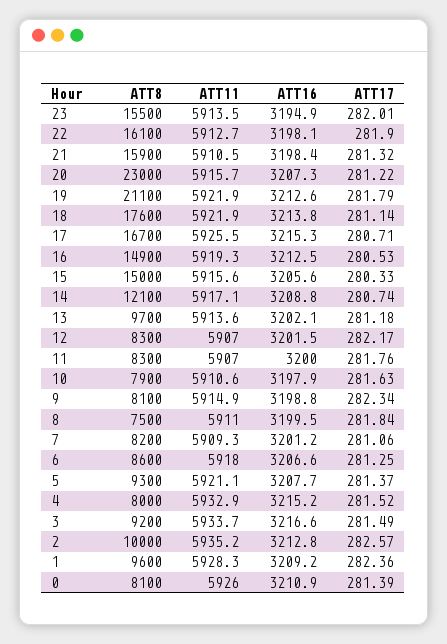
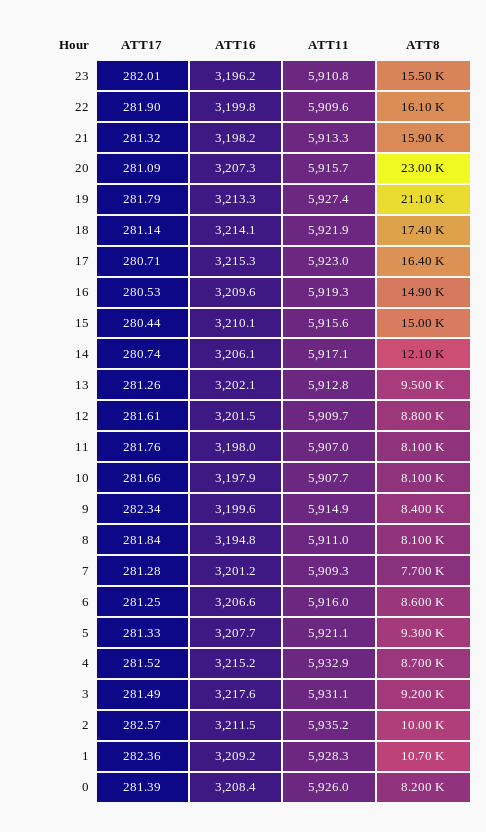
ATT11, 23: 5913.5 -> 5910.8
ATT16, 23: 3194.9 -> 3196.2
ATT11, 22: 5912.7 -> 5909.6
ATT16, 22: 3198.1 -> 3199.8
ATT11, 21: 5910.5 -> 5913.3
ATT16, 21: 3198.4 -> 3198.2
ATT17, 20: 281.22 -> 281.09
ATT11, 19: 5921.9 -> 5927.4
ATT16, 19: 3212.6 -> 3213.3
ATT8, 18: 17600 -> 17400
ATT16, 18: 3213.8 -> 3214.1
ATT8, 17: 16700 -> 16400
ATT11, 17: 5925.5 -> 5923
ATT16, 16: 3212.5 -> 3209.6
ATT16, 15: 3205.6 -> 3210.1
ATT17, 15: 280.33 -> 280.44
ATT16, 14: 3208.8 -> 3206.1
ATT8, 13: 9700 -> 9500
ATT11, 13: 5913.6 -> 5912.8
ATT17, 13: 281.18 -> 281.26
ATT8, 12: 8300 -> 8800
ATT11, 12: 5907 -> 5909.7
ATT17, 12: 282.17 -> 281.61
ATT8, 11: 8300 -> 8100
ATT16, 11: 3200 -> 3198
ATT8, 10: 7900 -> 8100
ATT11, 10: 5910.6 -> 5907.7
ATT17, 10: 281.63 -> 281.66
ATT8, 9: 8100 -> 8400
ATT16, 9: 3198.8 -> 3199.6
ATT8, 8: 7500 -> 8100
ATT16, 8: 3199.5 -> 3194.8
ATT8, 7: 8200 -> 7700
ATT17, 7: 281.06 -> 281.28
ATT11, 6: 5918 -> 5916
ATT17, 5: 281.37 -> 281.33
ATT8, 4: 8000 -> 8700
ATT11, 3: 5933.7 -> 5931.1
ATT16, 3: 3216.6 -> 3217.6
ATT16, 2: 3212.8 -> 3211.5
ATT8, 1: 9600 -> 10700
ATT8, 0: 8100 -> 8200
ATT16, 0: 3210.9 -> 3208.4

